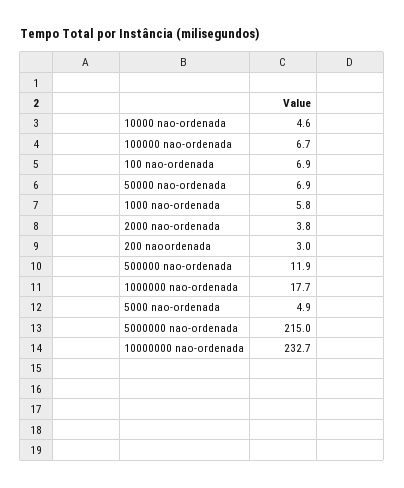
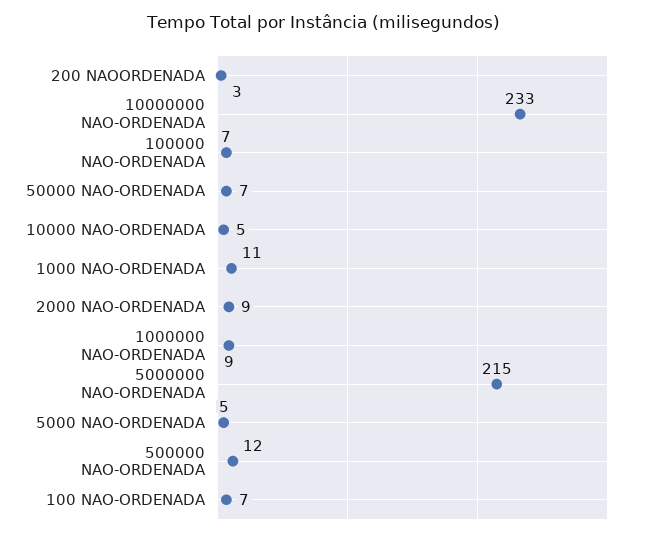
1000 nao-ordenada: 5.8 -> 11
2000 nao-ordenada: 3.8 -> 9
1000000 nao-ordenada: 17.7 -> 9

